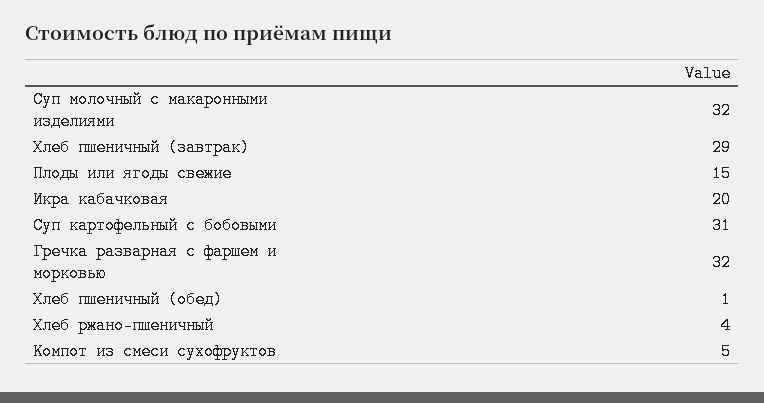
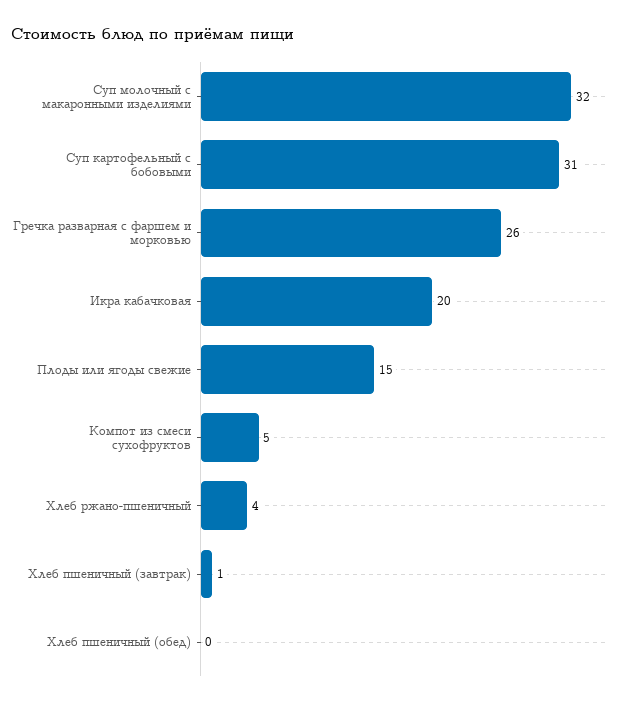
Хлеб пшеничный (завтрак): 29 -> 1
Гречка разварная с фаршем и морковью: 32 -> 26
Хлеб пшеничный (обед): 1 -> 0

